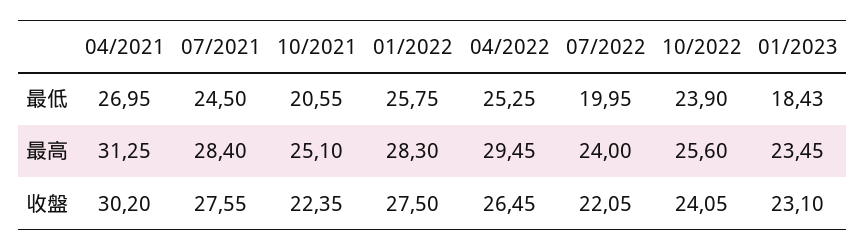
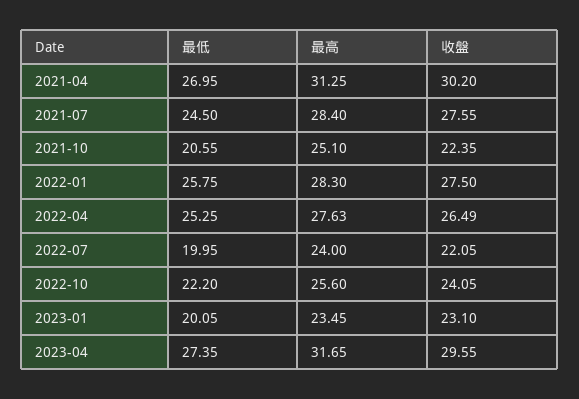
10/2022, 最低: 23.9 -> 22.2
01/2023, 最低: 18.43 -> 20.05
04/2022, 最高: 29.45 -> 27.63
04/2022, 收盤: 26.45 -> 26.49
2023-04, 最低: none -> 27.35
2023-04, 最高: none -> 31.65
2023-04, 收盤: none -> 29.55

